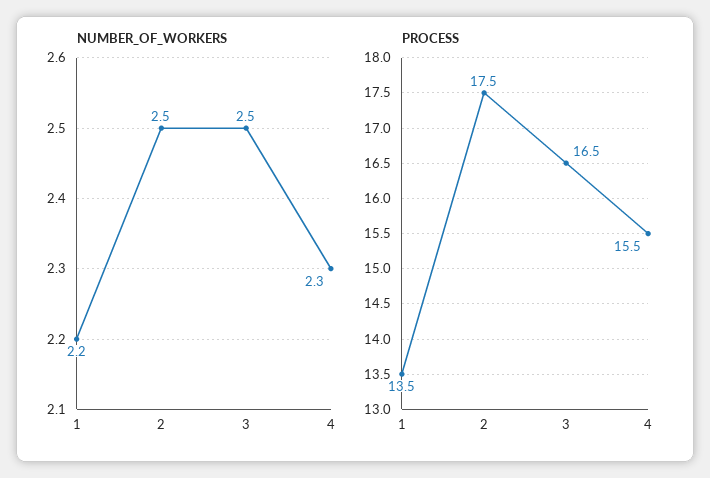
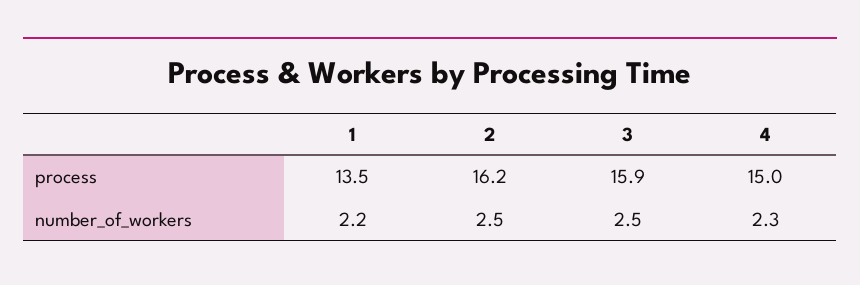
PROCESS, 2: 17.5 -> 16.2
PROCESS, 3: 16.5 -> 15.9
PROCESS, 4: 15.5 -> 15

